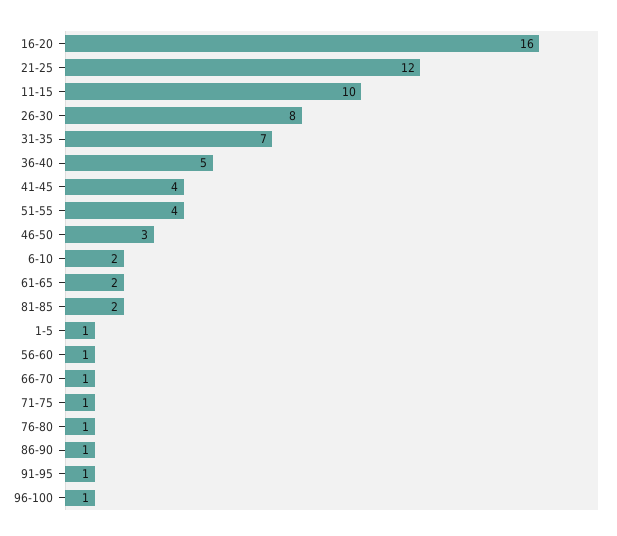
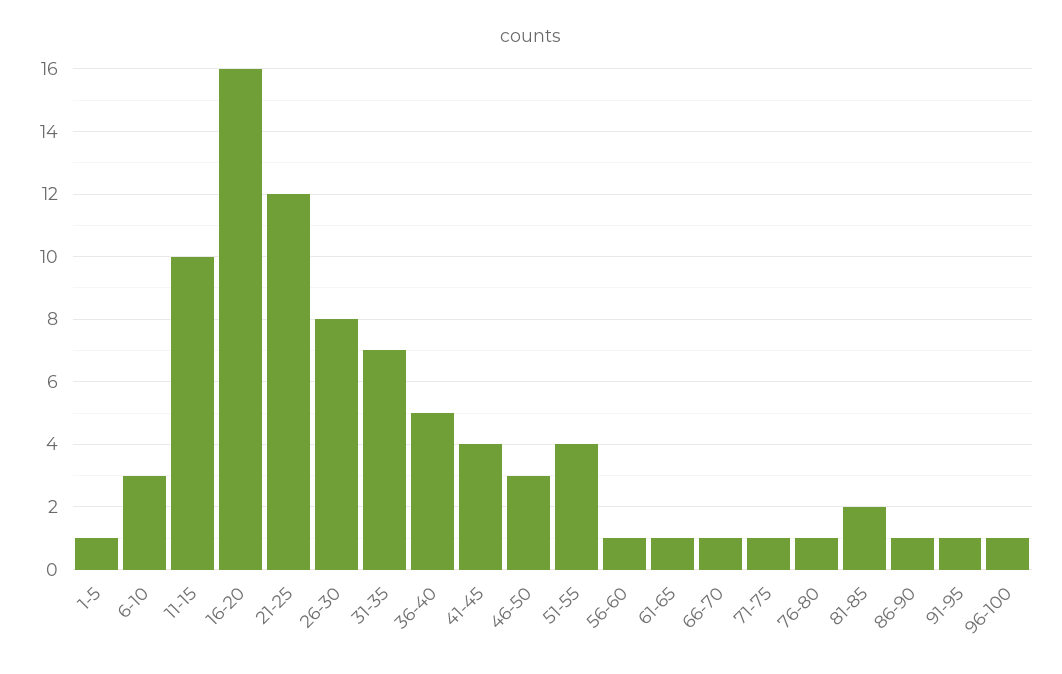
6-10: 2 -> 3
61-65: 2 -> 1

